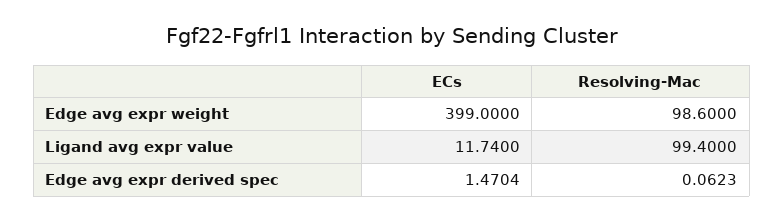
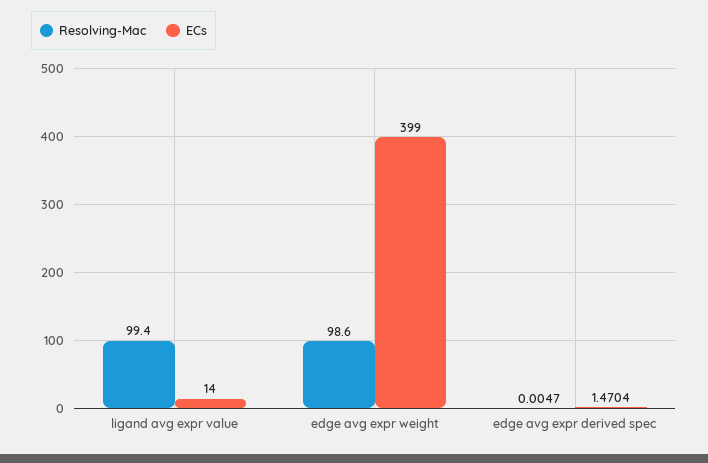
ECs, Ligand avg expr value: 11.74 -> 14
Resolving-Mac, Edge avg expr derived spec: 0.0623 -> 0.0047

